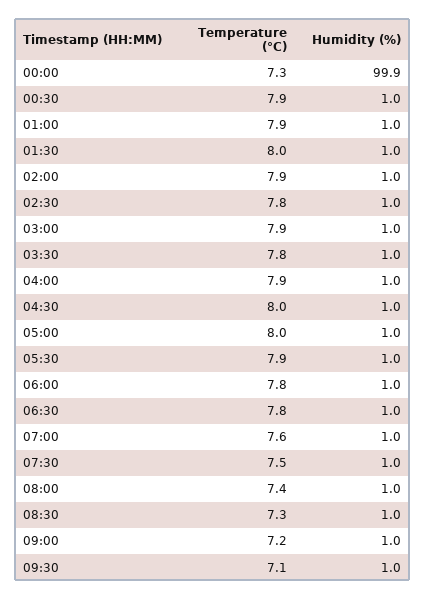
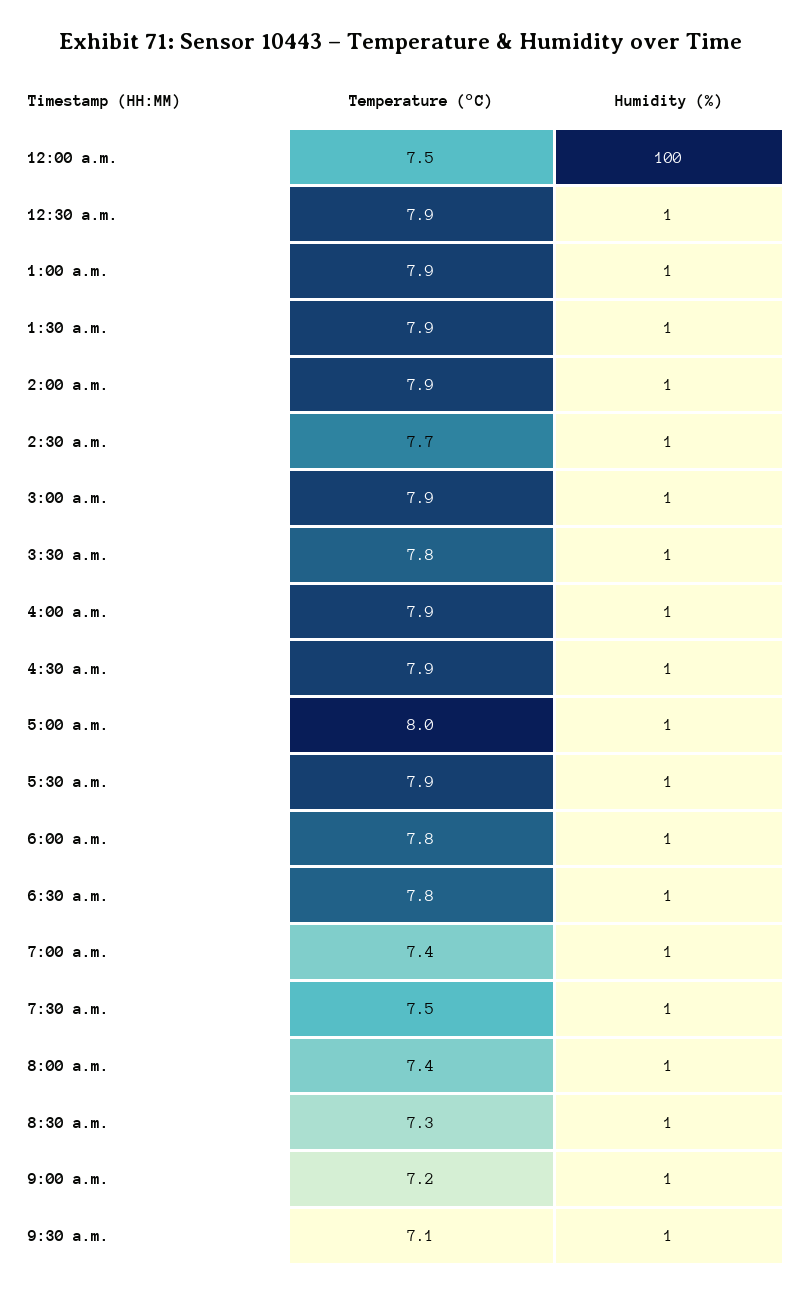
Temperature (°C), 00:00: 7.3 -> 7.5
Temperature (°C), 01:30: 8 -> 7.9
Temperature (°C), 02:30: 7.8 -> 7.7
Temperature (°C), 04:30: 8 -> 7.9
Temperature (°C), 07:00: 7.6 -> 7.4

